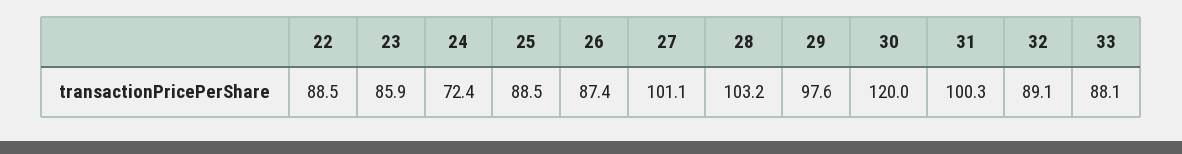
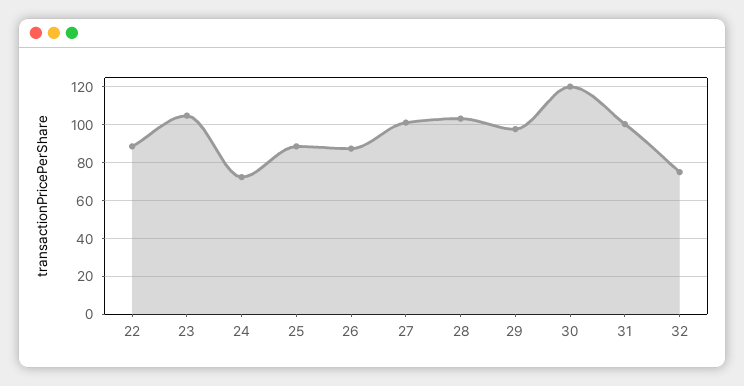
23: 85.9 -> 105
32: 89.1 -> 75
33: 88.1 -> none

